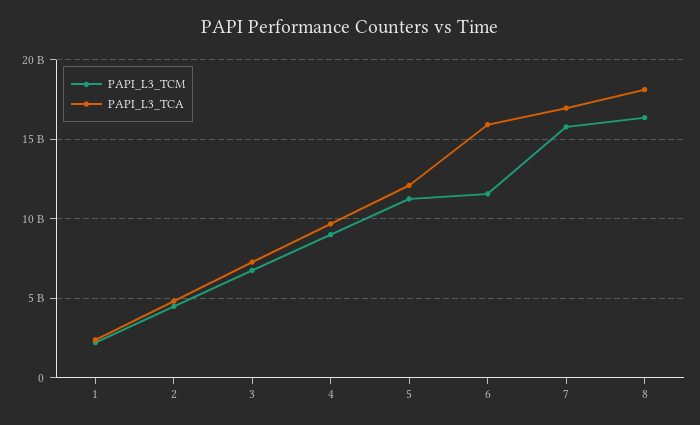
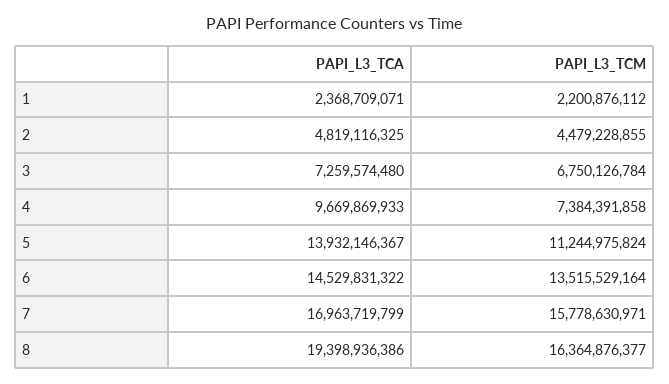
PAPI_L3_TCM, 4: 9000000000 -> 7384391858
PAPI_L3_TCA, 5: 12000000000 -> 13932146367
PAPI_L3_TCM, 6: 11500000000 -> 13515529164
PAPI_L3_TCA, 6: 16000000000 -> 14529831322
PAPI_L3_TCA, 8: 18000000000 -> 19398936386

